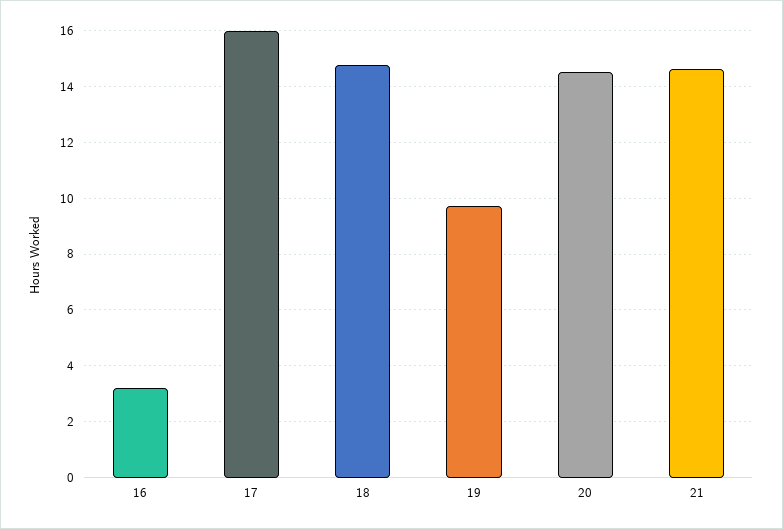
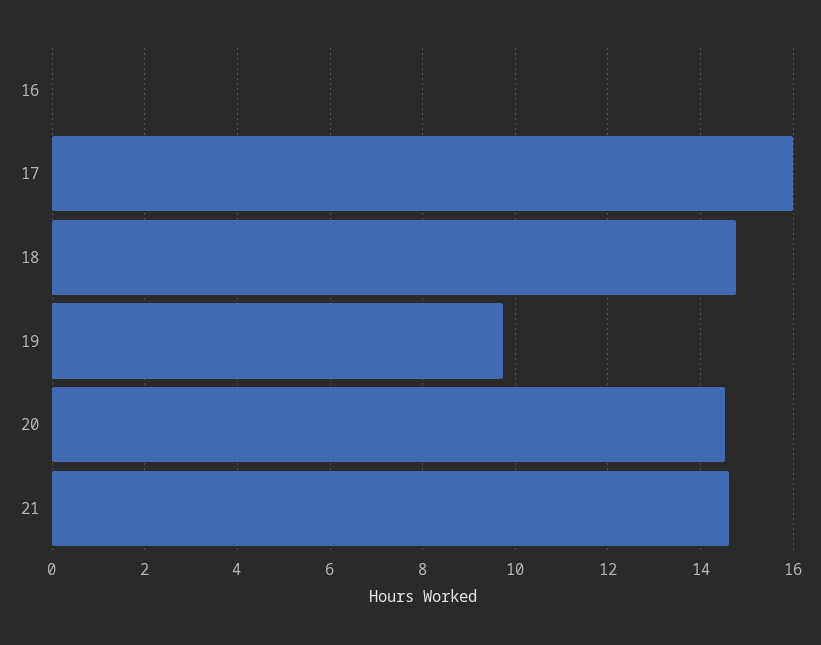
16: 3.25 -> 0

